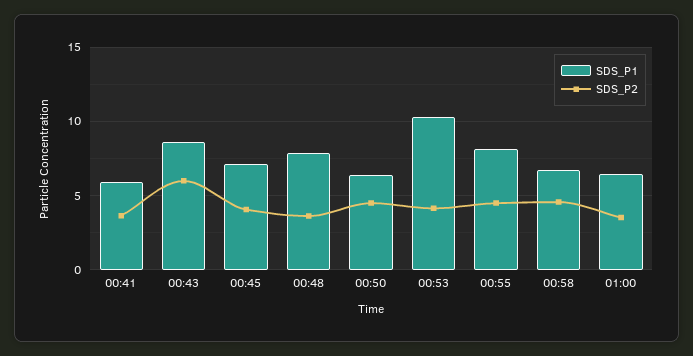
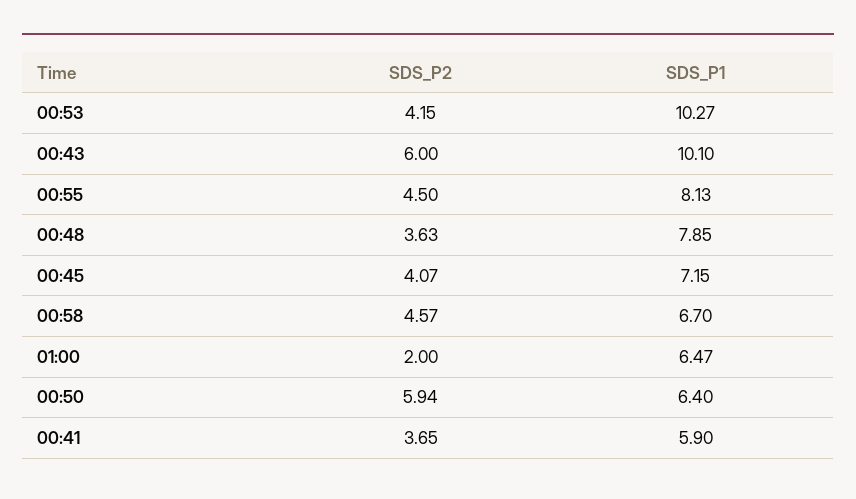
SDS_P1, 00:43: 8.5 -> 10.1
SDS_P2, 00:50: 4.5 -> 5.94
SDS_P2, 01:00: 3.5 -> 2

